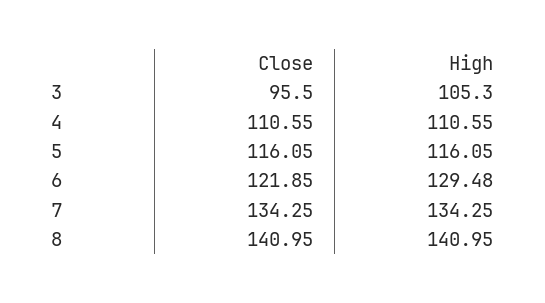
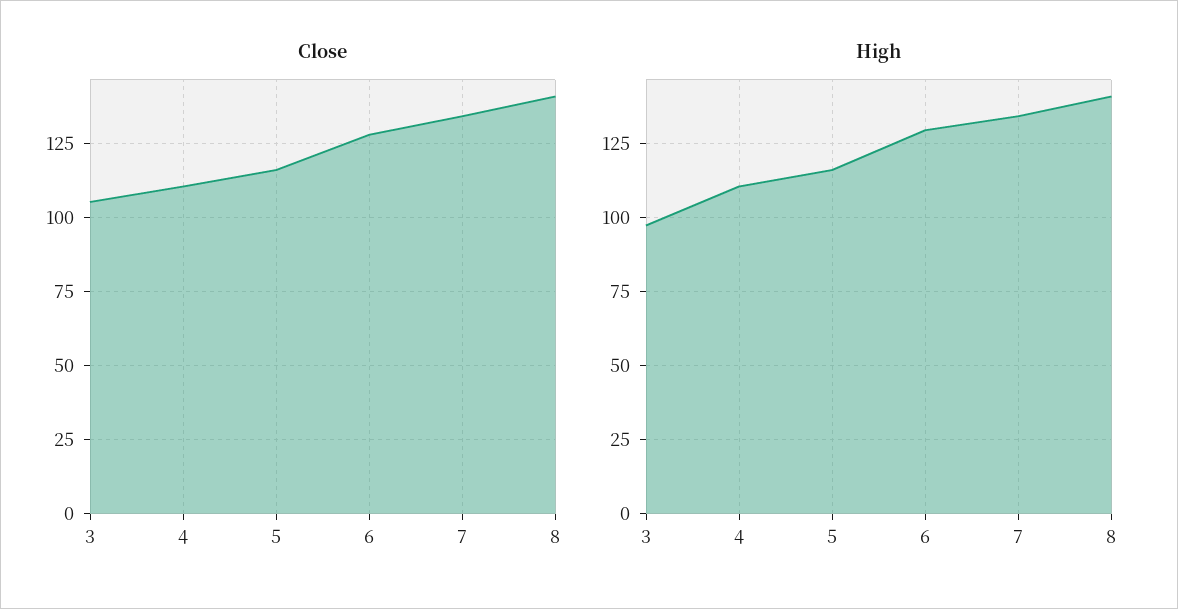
Close, 3: 95.5 -> 105
High, 3: 105.3 -> 97.5
Close, 6: 121.85 -> 127.5

